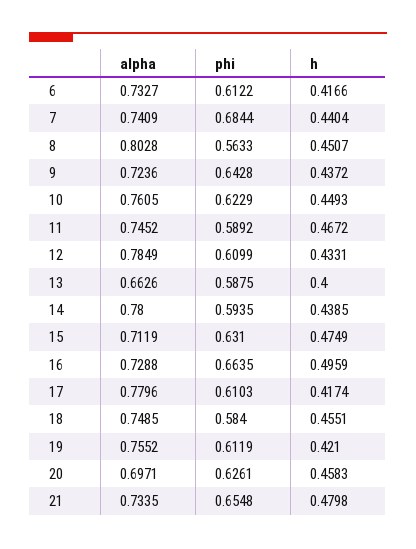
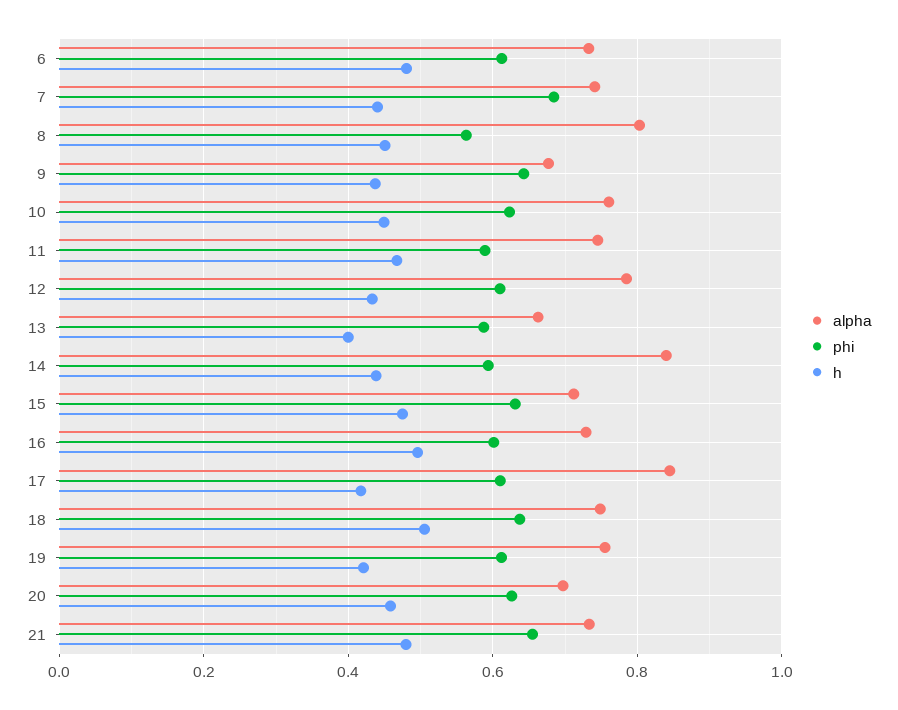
h, 6: 0.4166 -> 0.48
alpha, 9: 0.7236 -> 0.68
alpha, 14: 0.78 -> 0.84
phi, 16: 0.6635 -> 0.6
alpha, 17: 0.7796 -> 0.84
phi, 18: 0.584 -> 0.64
h, 18: 0.4551 -> 0.5

